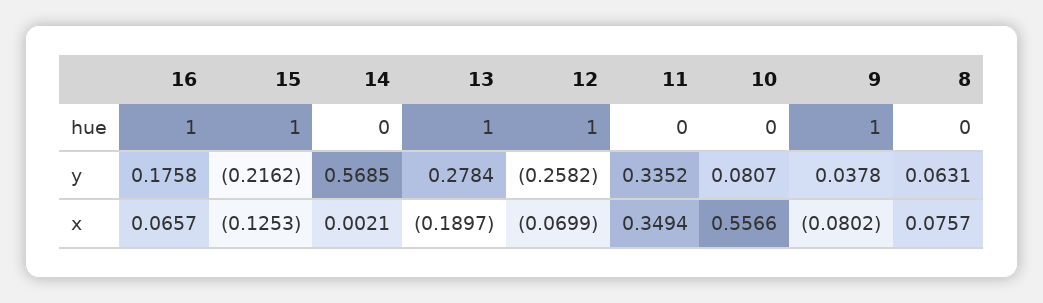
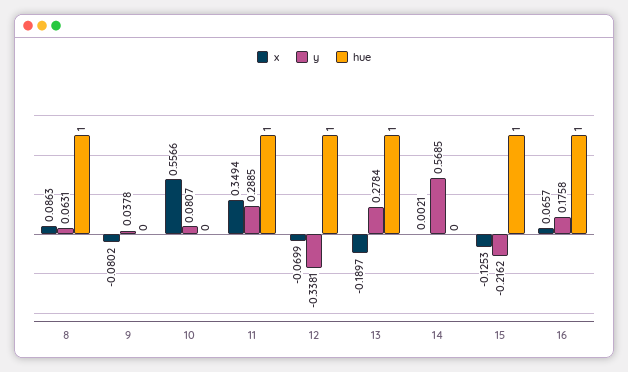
hue, 11: 0 -> 1
hue, 9: 1 -> 0
hue, 8: 0 -> 1
y, 12: -0.2582 -> -0.3381
y, 11: 0.3352 -> 0.2885
x, 8: 0.0757 -> 0.0863

